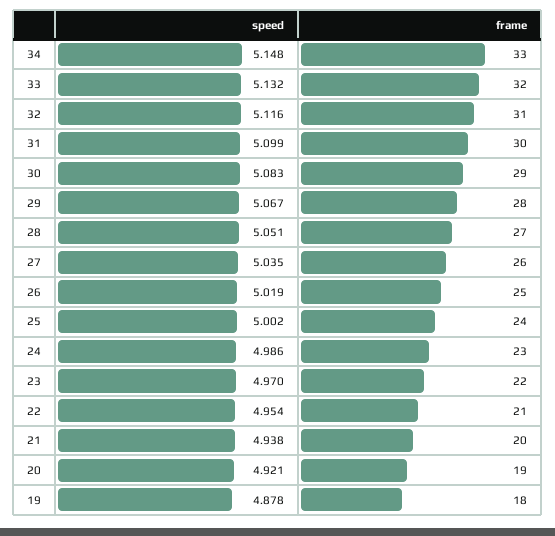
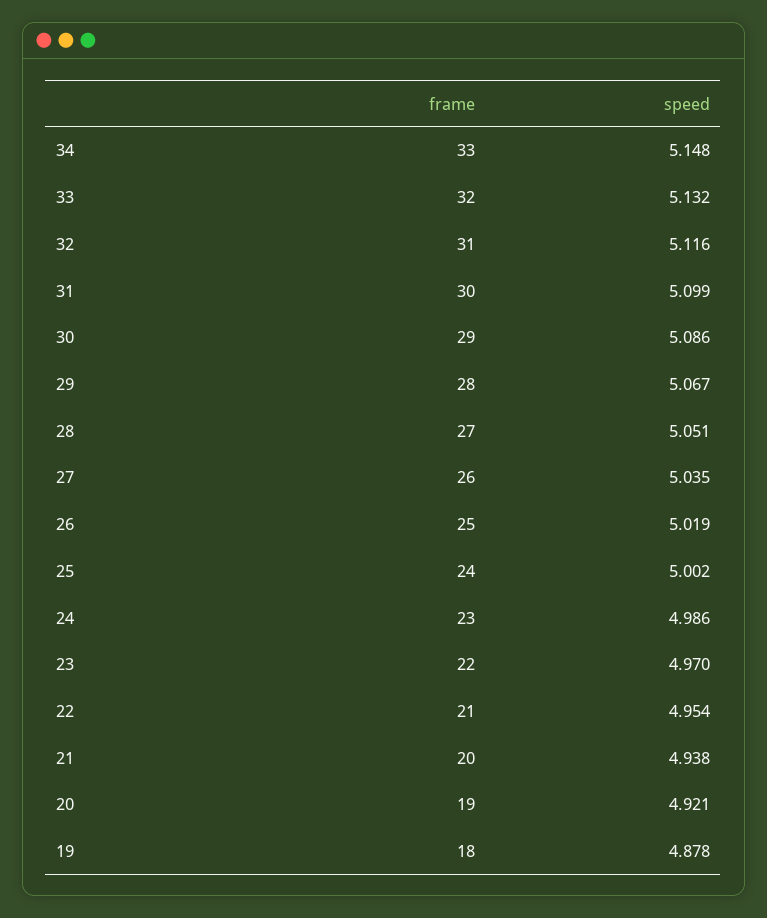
speed, 30: 5.083 -> 5.086

